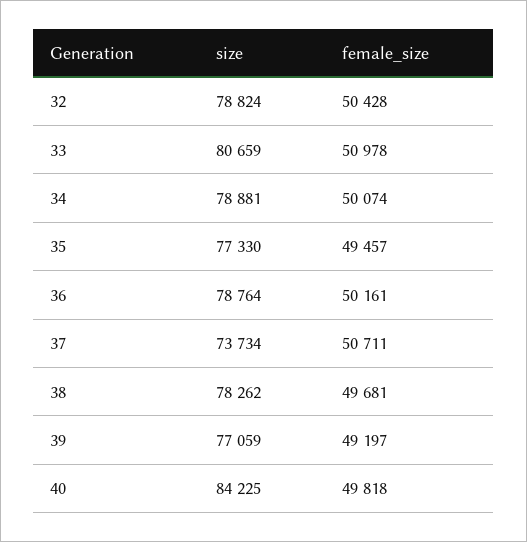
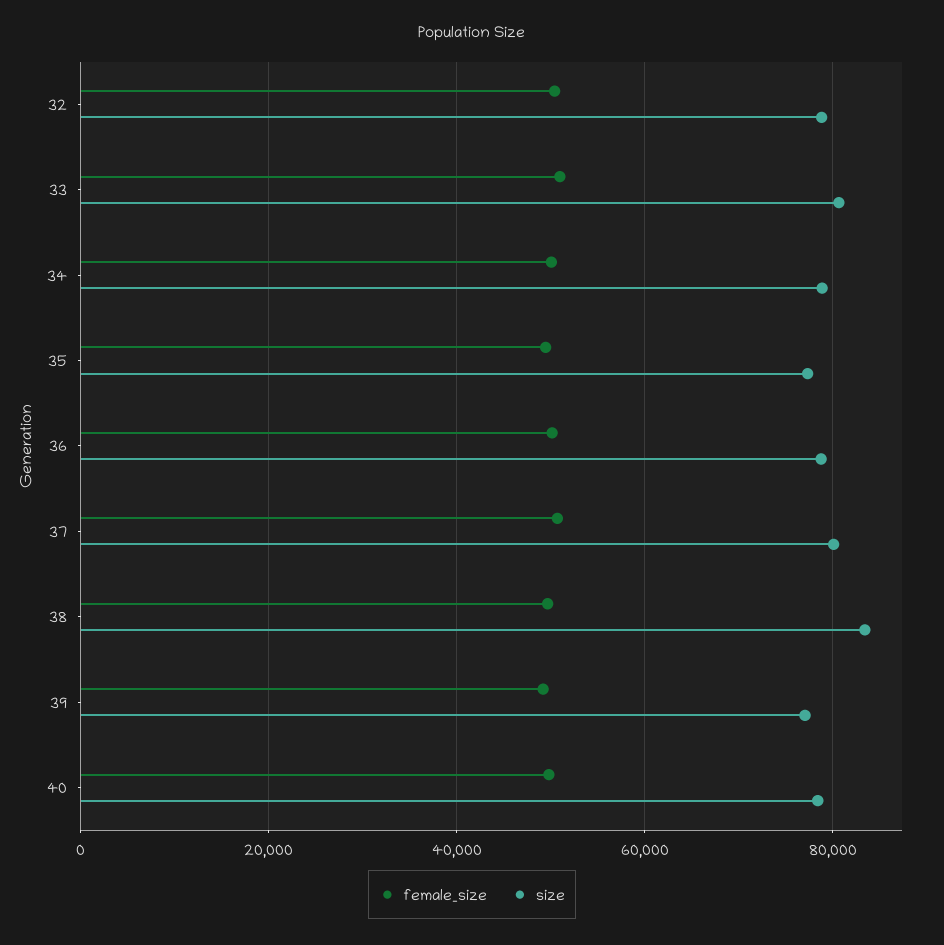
size, 37: 73734 -> 80000
size, 38: 78262 -> 84000
size, 40: 84225 -> 78000

